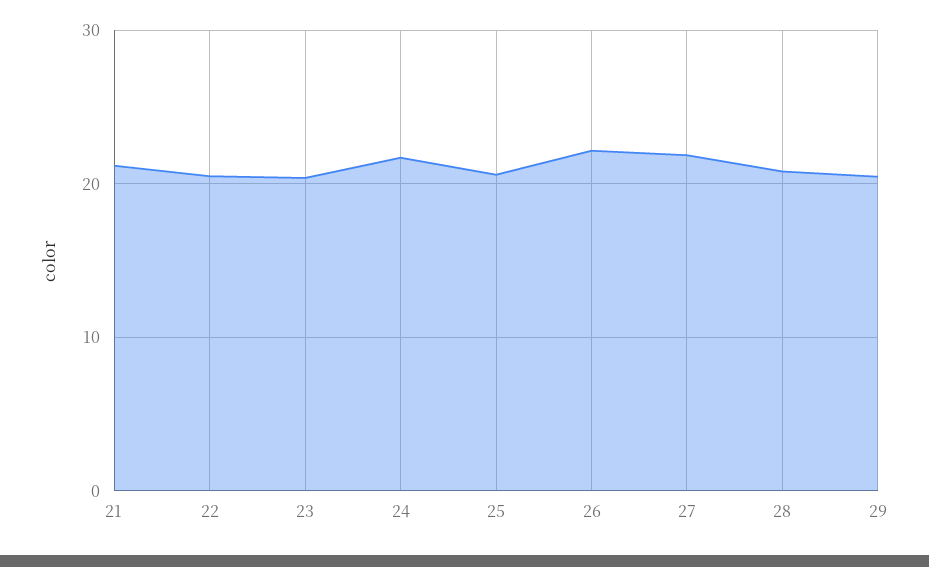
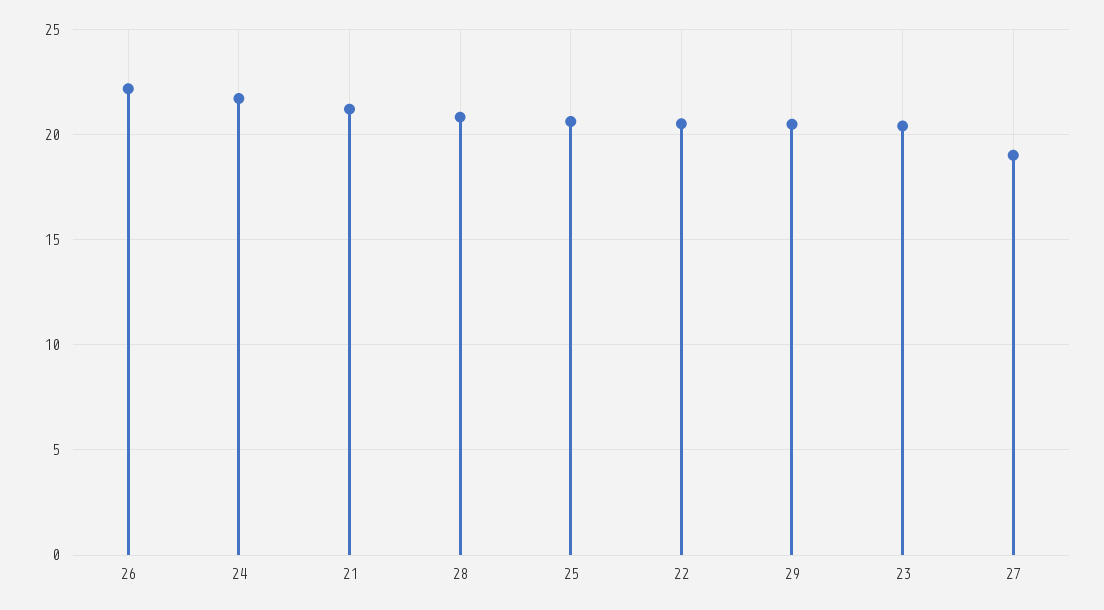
27: 22 -> 19

